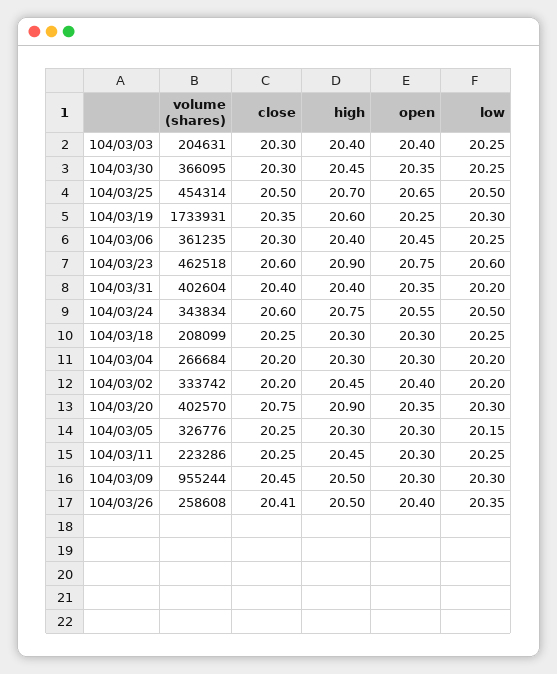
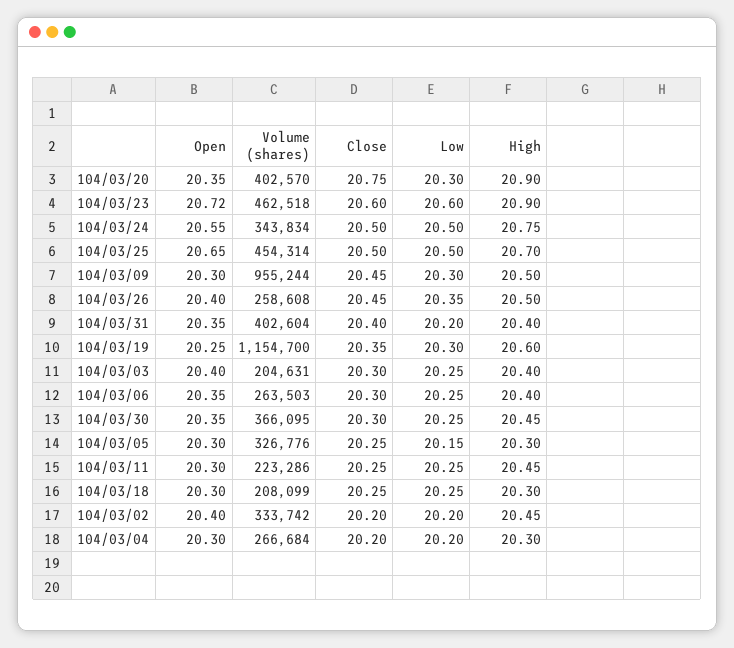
volume (shares), 104/03/19: 1733931 -> 1154700
volume (shares), 104/03/06: 361235 -> 263503
open, 104/03/06: 20.45 -> 20.35
open, 104/03/23: 20.75 -> 20.72
close, 104/03/24: 20.6 -> 20.5
close, 104/03/26: 20.41 -> 20.45

